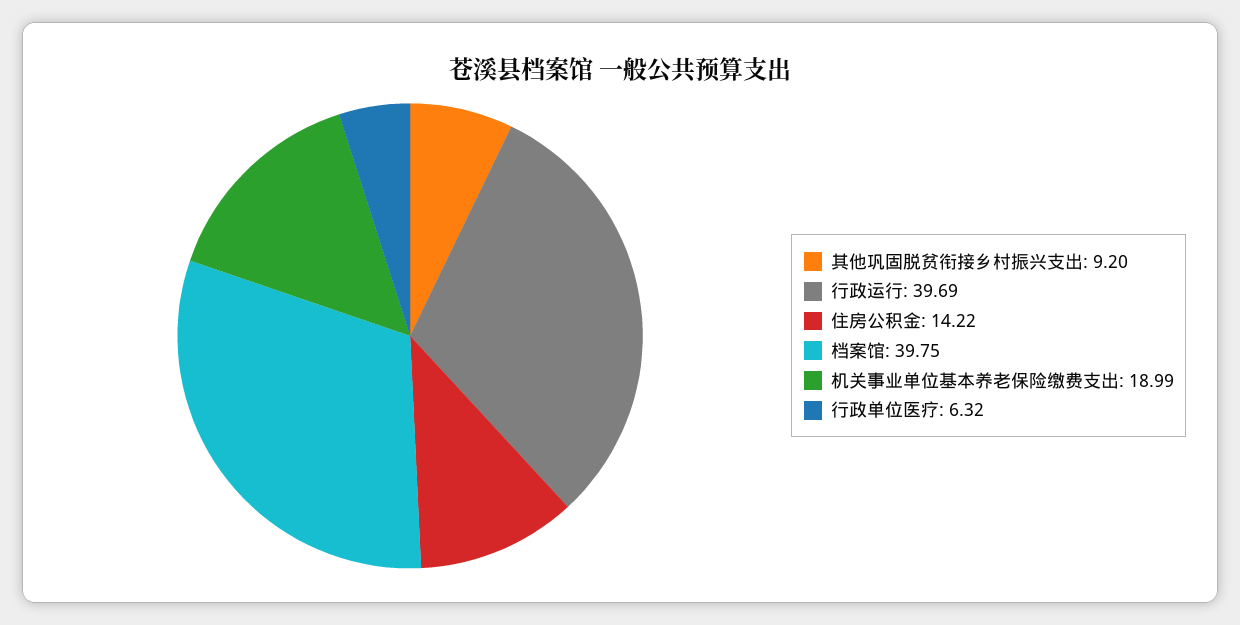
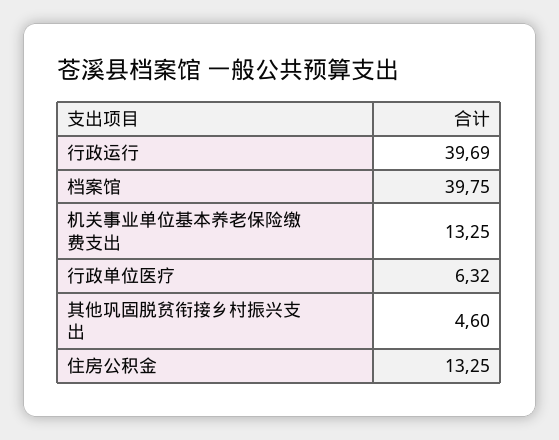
其他巩固脱贫衔接乡村振兴支出: 9.2 -> 4.6
住房公积金: 14.22 -> 13.25
机关事业单位基本养老保险缴费支出: 18.99 -> 13.25

